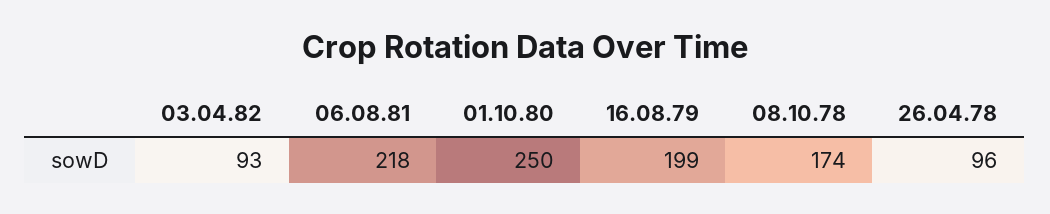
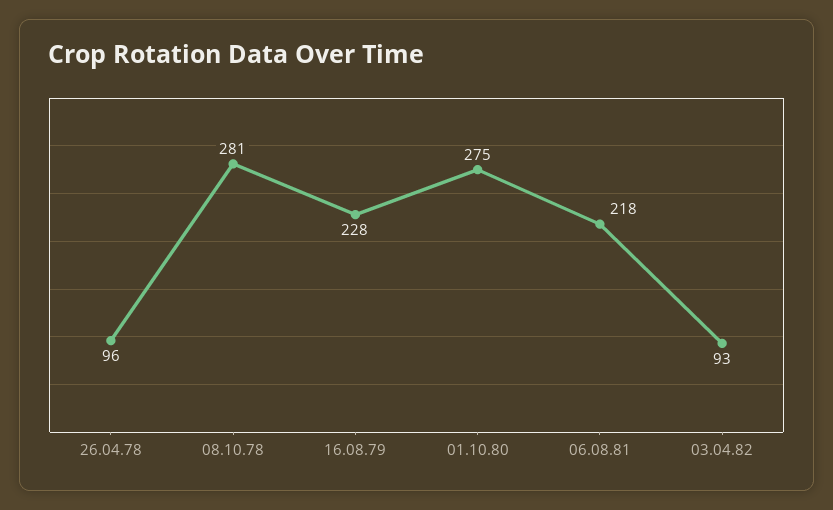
01.10.80: 250 -> 275
16.08.79: 199 -> 228
08.10.78: 174 -> 281

